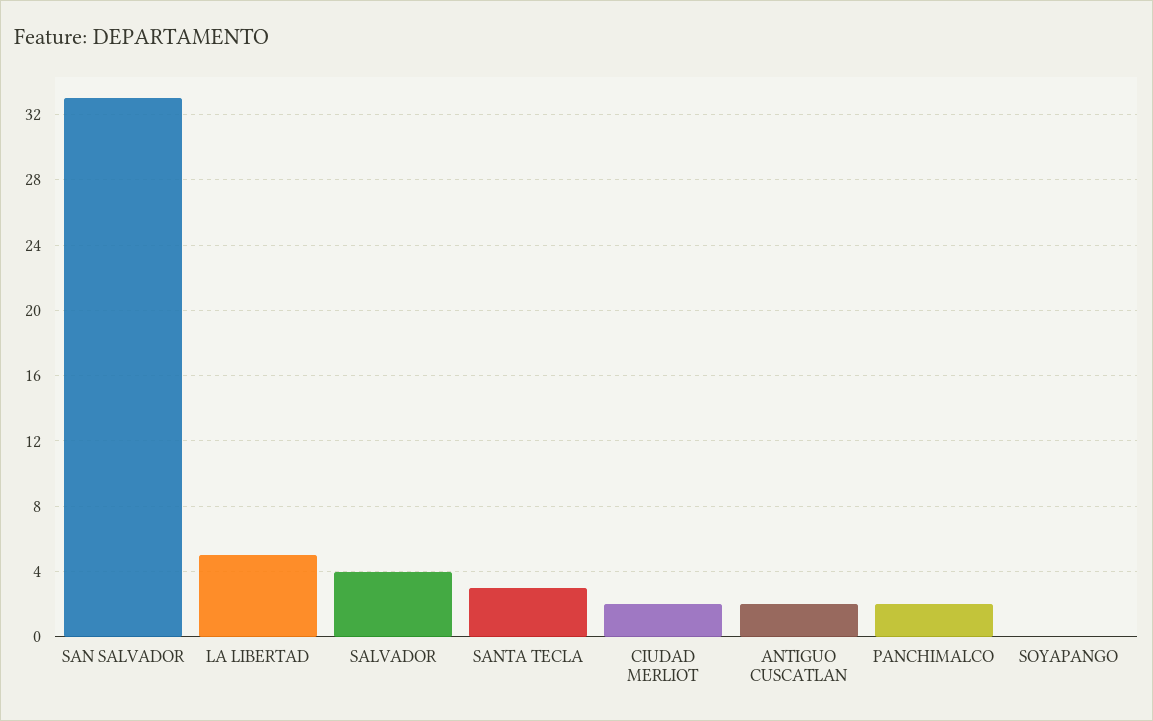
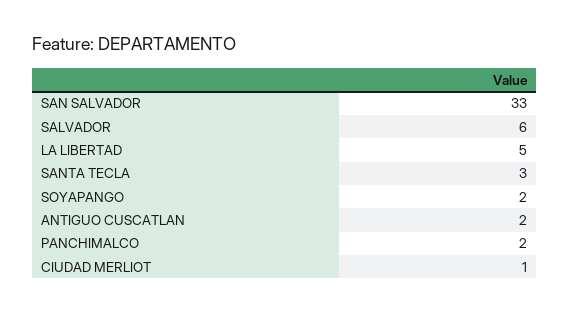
SALVADOR: 4 -> 6
CIUDAD MERLIOT: 2 -> 1
SOYAPANGO: 0 -> 2

